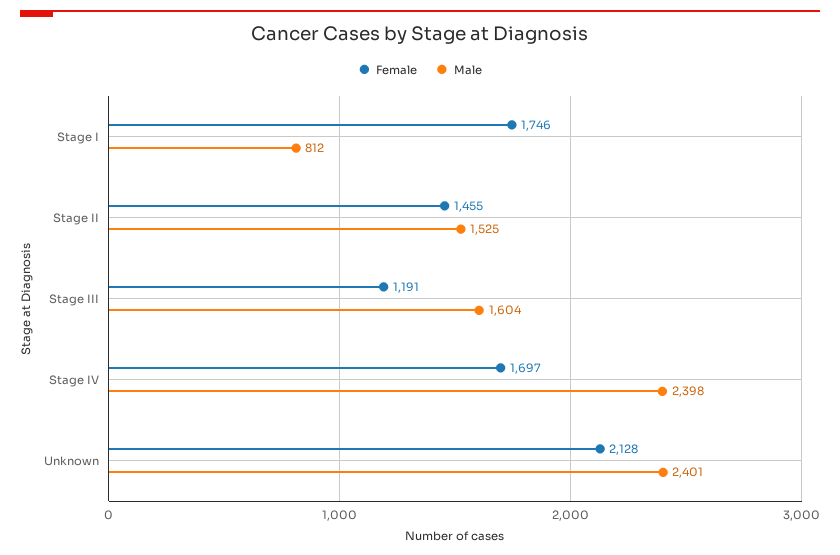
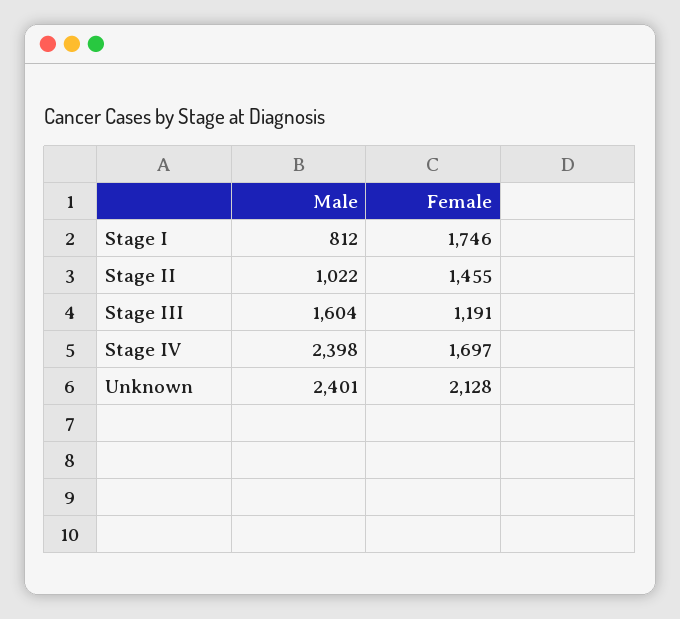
Male, Stage II: 1525 -> 1022

